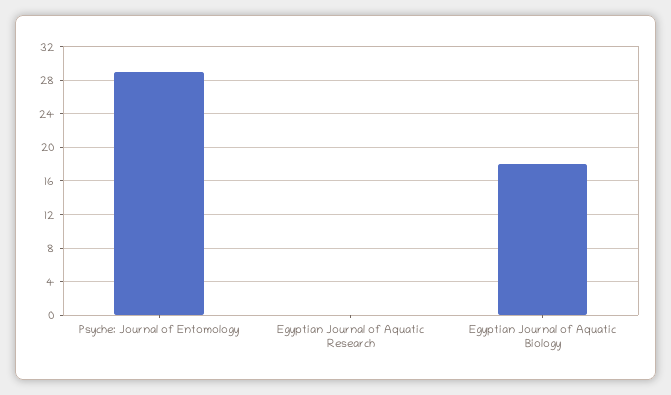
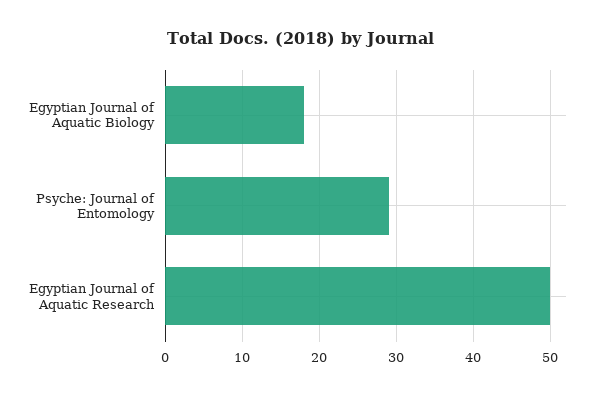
Egyptian Journal of Aquatic Research: 0 -> 50

